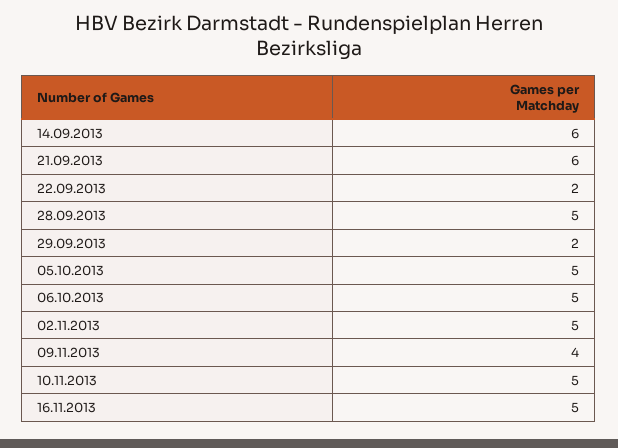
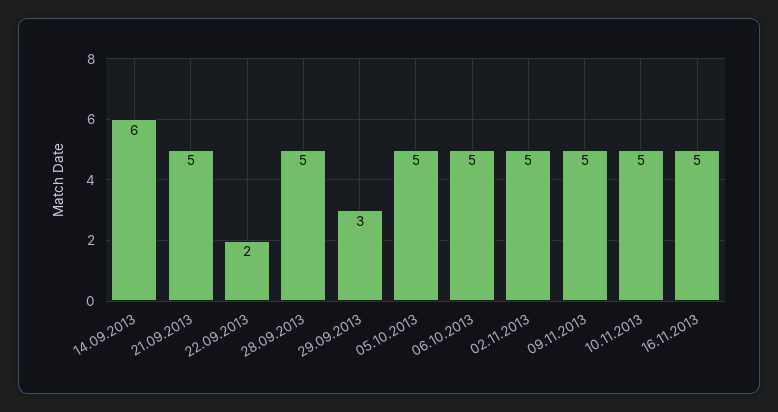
21.09.2013: 6 -> 5
29.09.2013: 2 -> 3
09.11.2013: 4 -> 5

